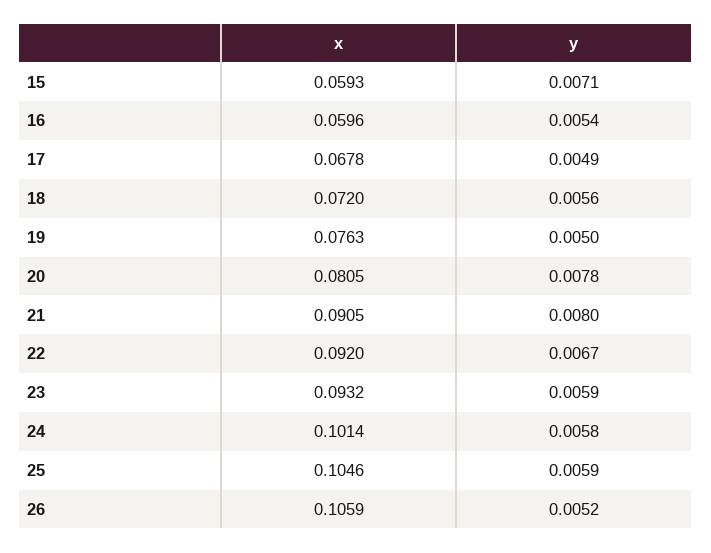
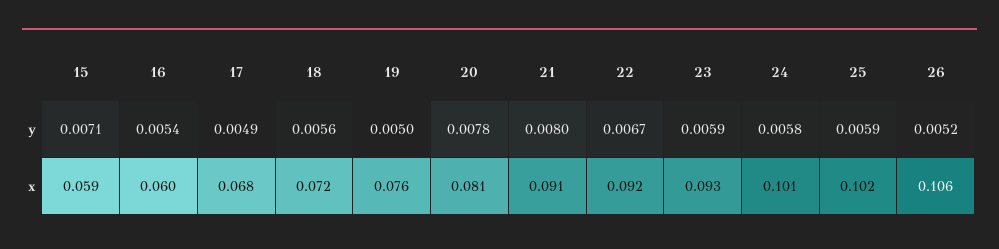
x, 25: 0.1046 -> 0.102

